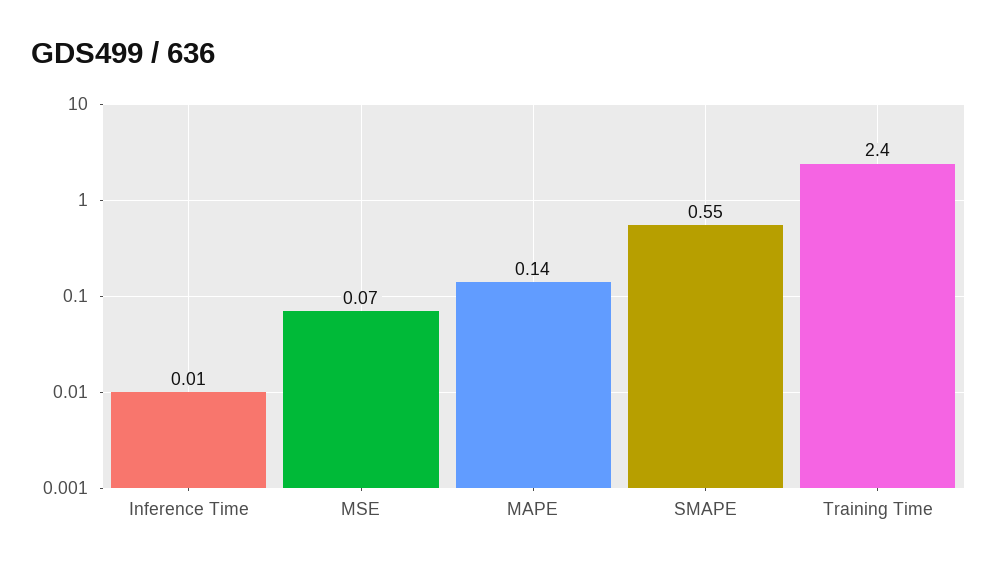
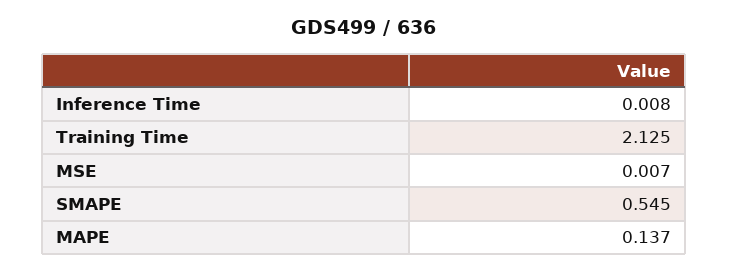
MSE: 0.07 -> 0.007
Training Time: 2.4 -> 2.125

